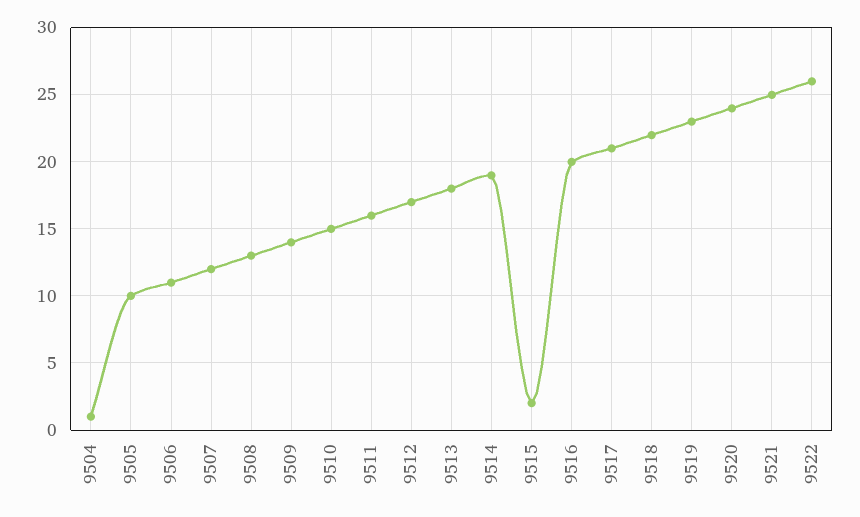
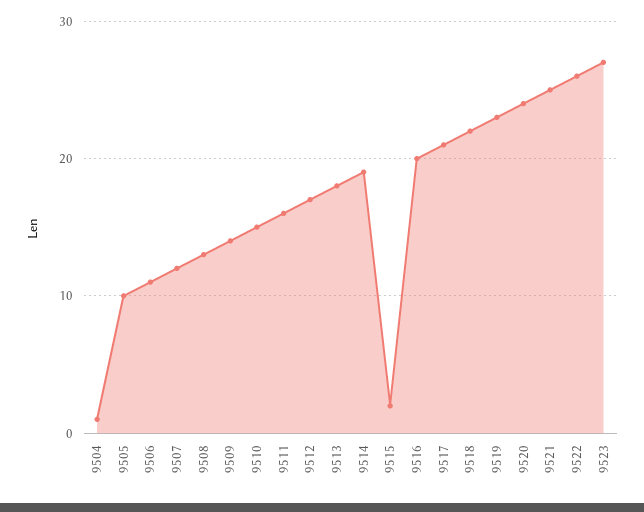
9523: none -> 27

